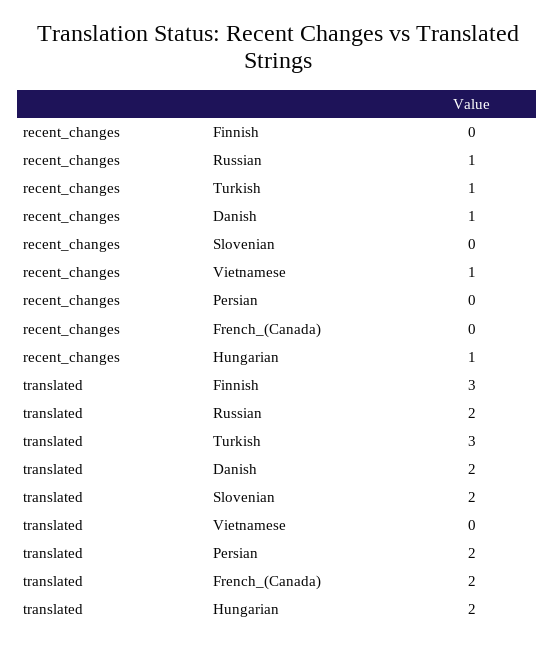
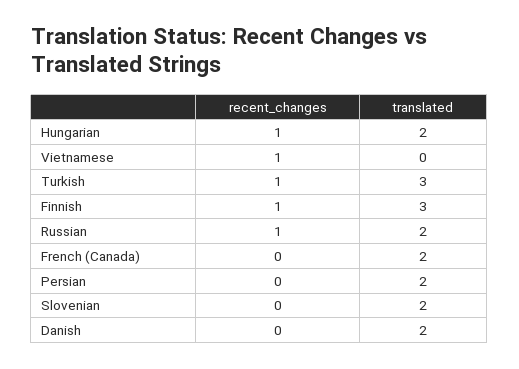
recent_changes, Finnish: 0 -> 1
recent_changes, Danish: 1 -> 0

